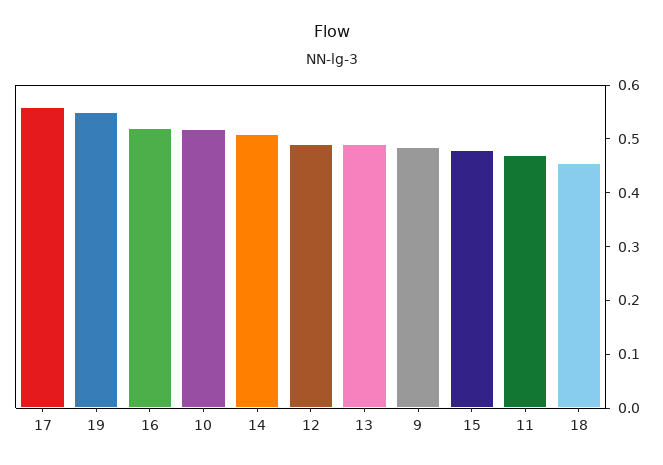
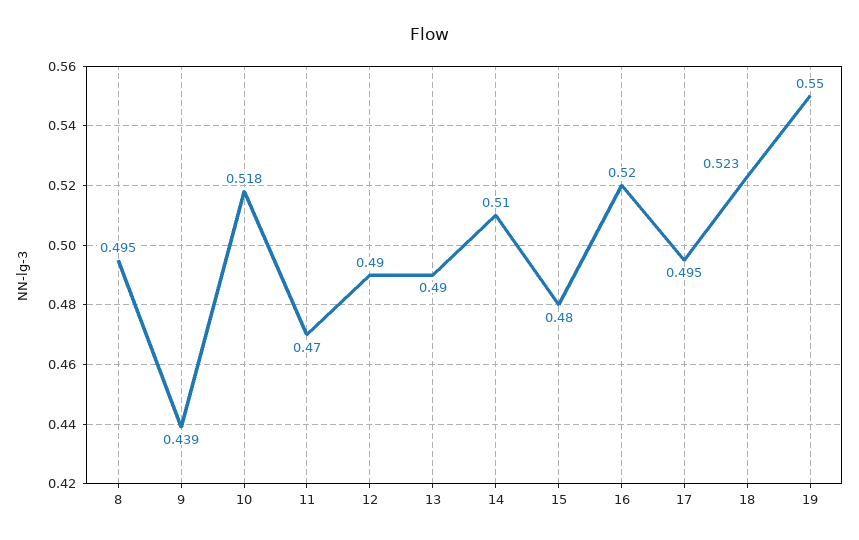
17: 0.56 -> 0.495
9: 0.48 -> 0.439
18: 0.46 -> 0.523
8: none -> 0.495

